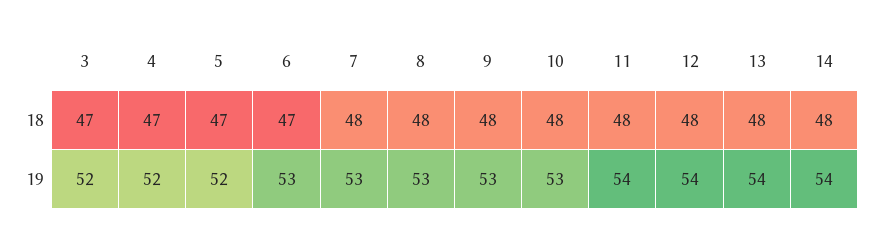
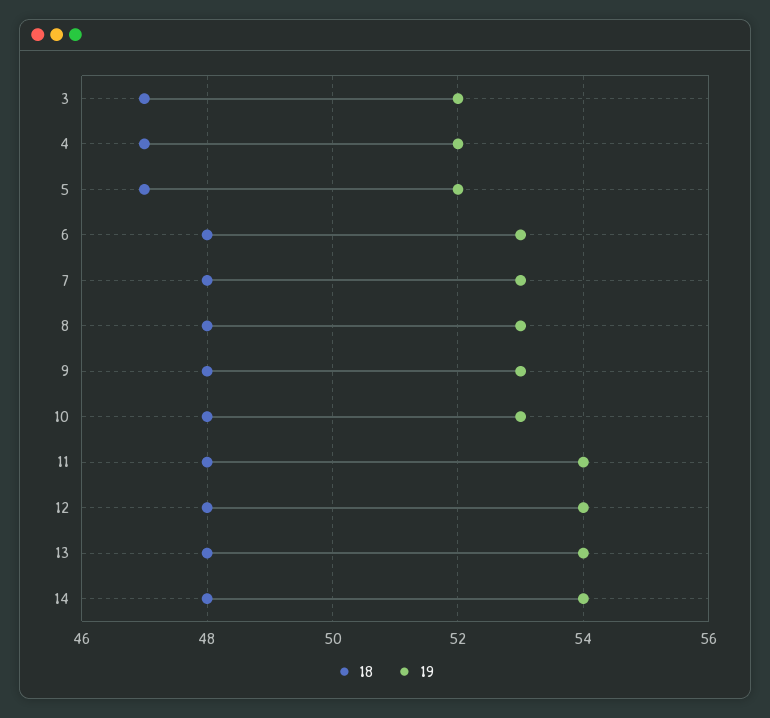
18, 6: 47 -> 48

